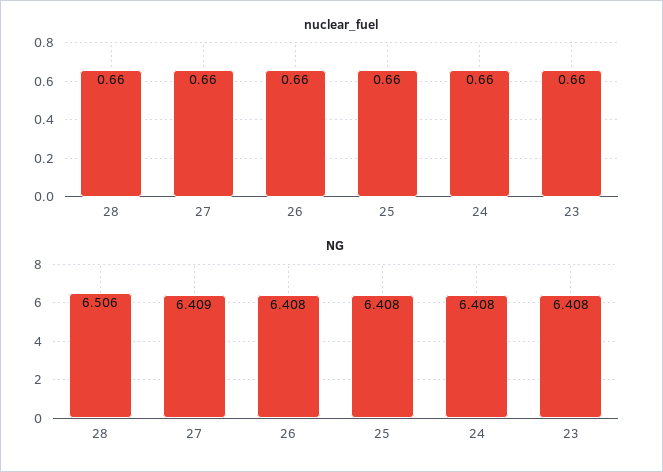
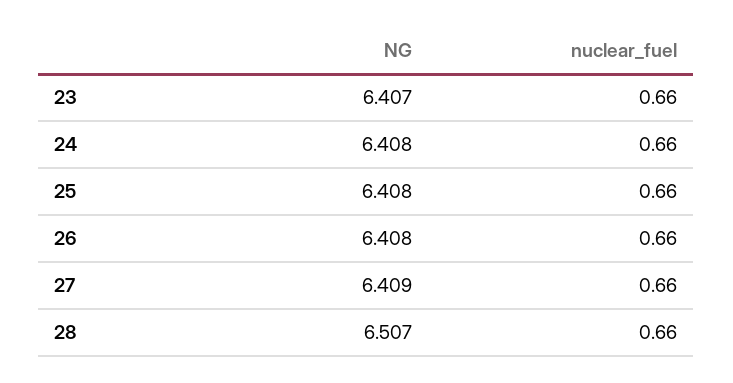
NG, 28: 6.506 -> 6.507
NG, 23: 6.408 -> 6.407

